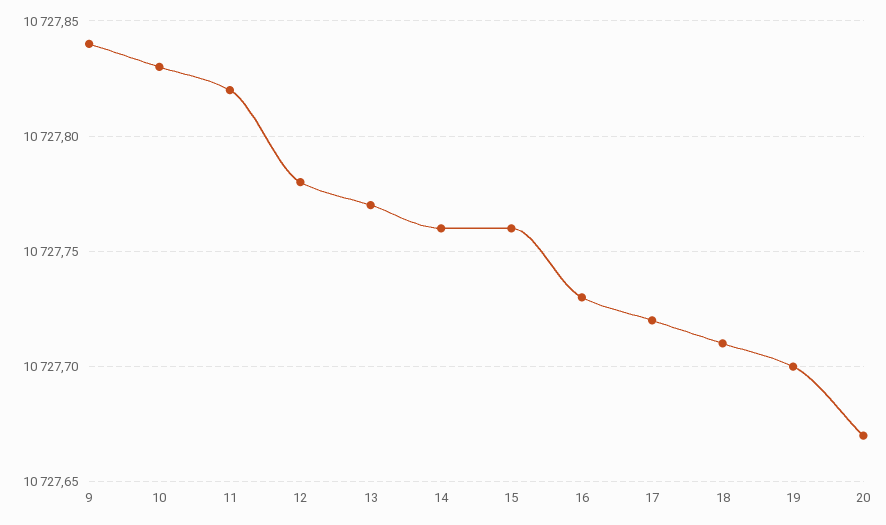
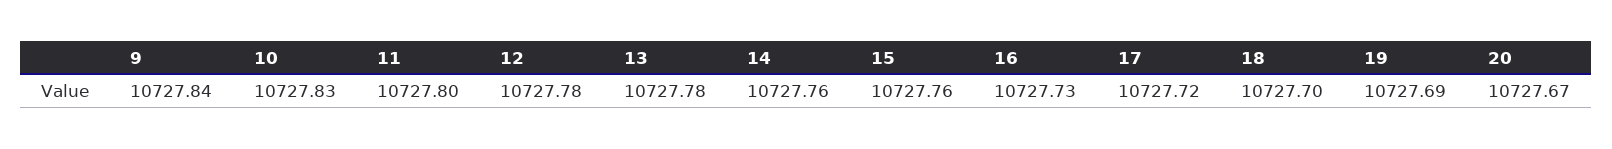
11: 10727.82 -> 10727.8
13: 10727.77 -> 10727.78
18: 10727.71 -> 10727.7
19: 10727.7 -> 10727.69

